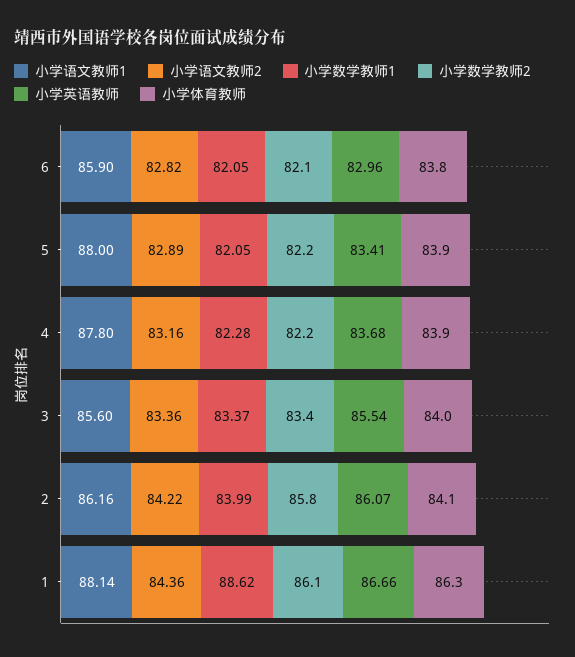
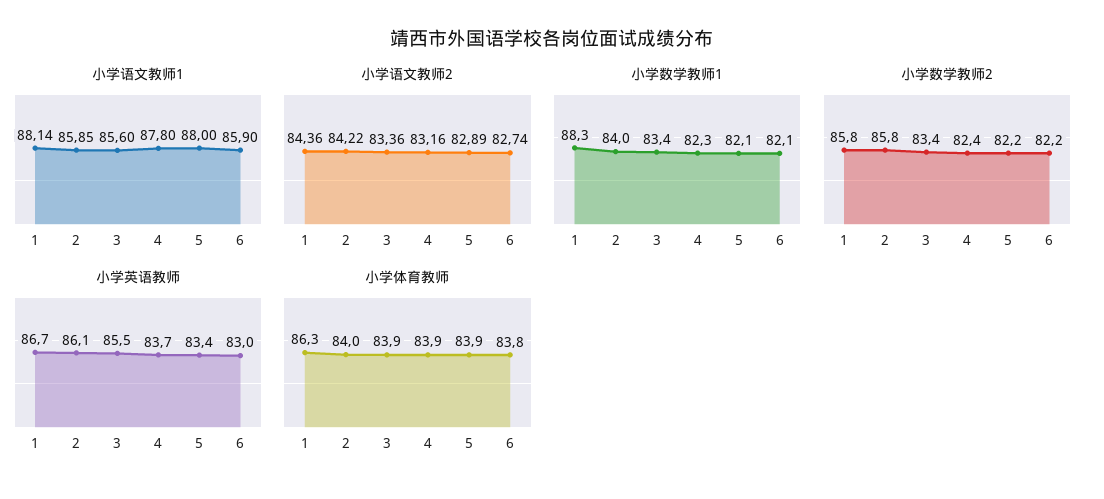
小学语文教师2, 6: 82.82 -> 82.74
小学数学教师2, 6: 82.1 -> 82.2
小学数学教师2, 4: 82.2 -> 82.4
小学体育教师, 3: 84 -> 83.9
小学语文教师1, 2: 86.16 -> 85.85
小学体育教师, 2: 84.1 -> 84
小学数学教师1, 1: 88.62 -> 88.3
小学数学教师2, 1: 86.1 -> 85.8

